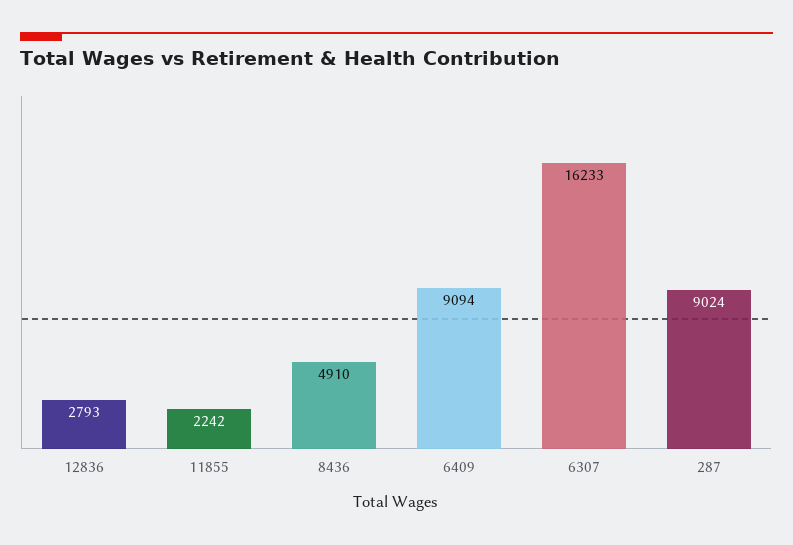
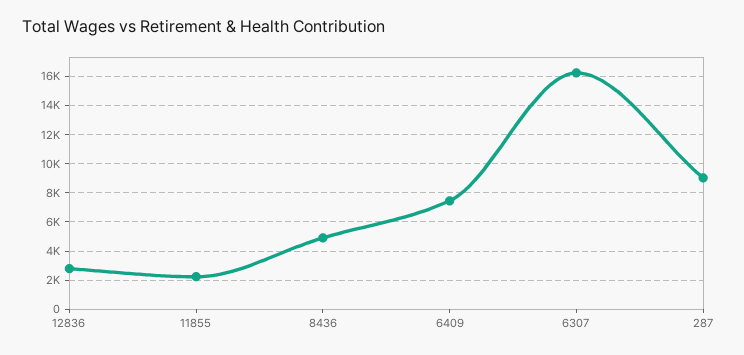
6409: 9094 -> 7500

